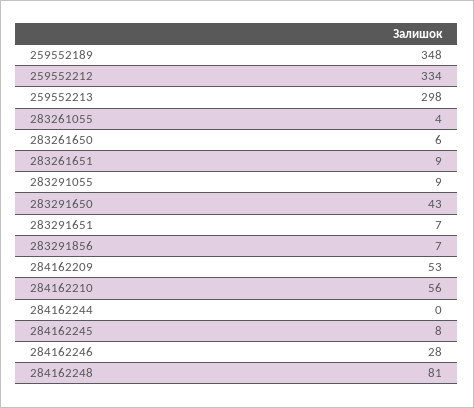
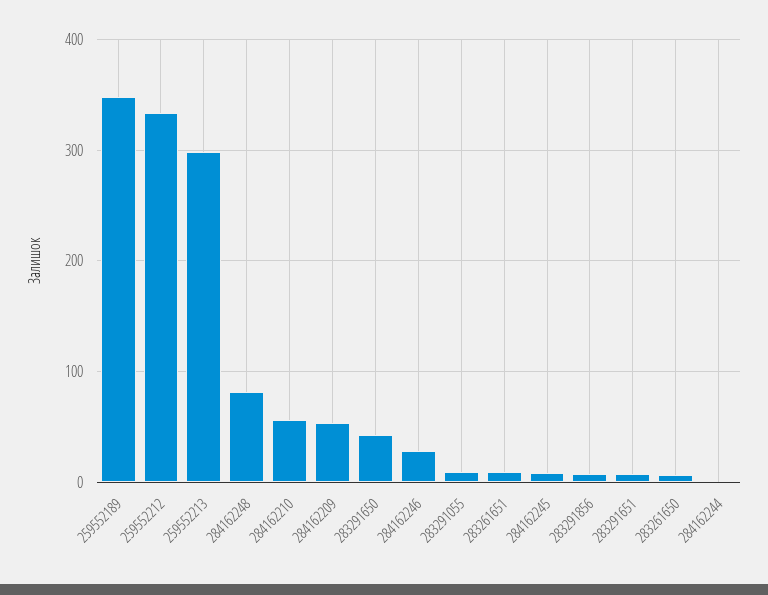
283261055: 4 -> none

